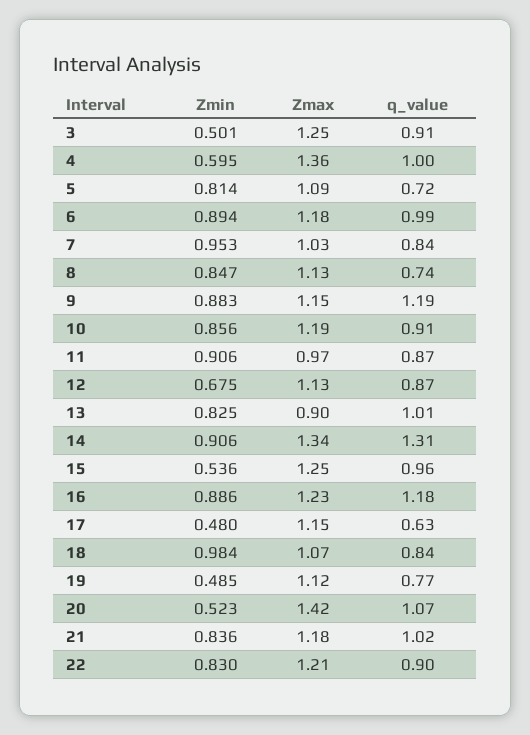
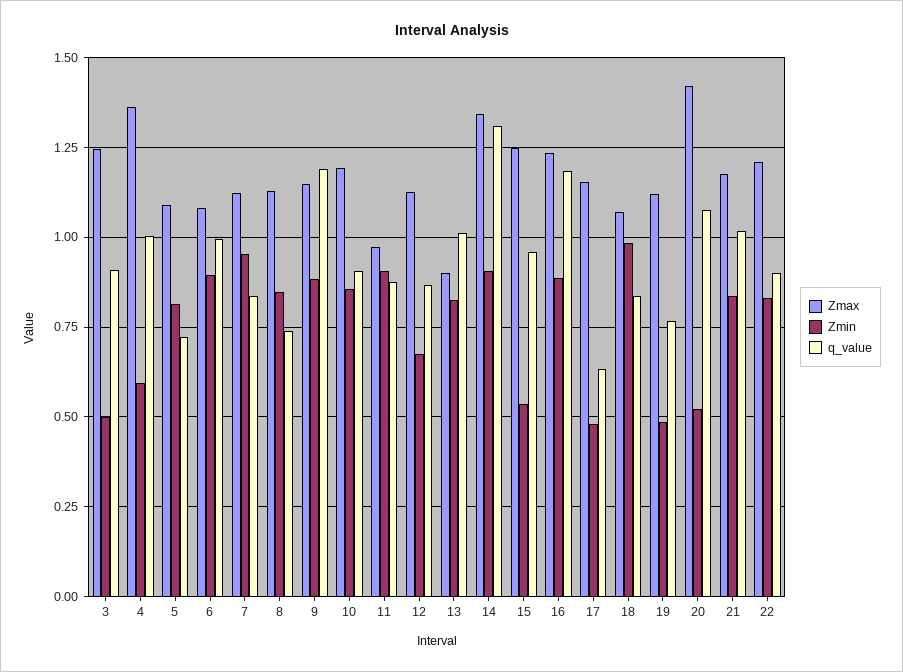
Zmax, 6: 1.18 -> 1.075
Zmax, 7: 1.03 -> 1.125

